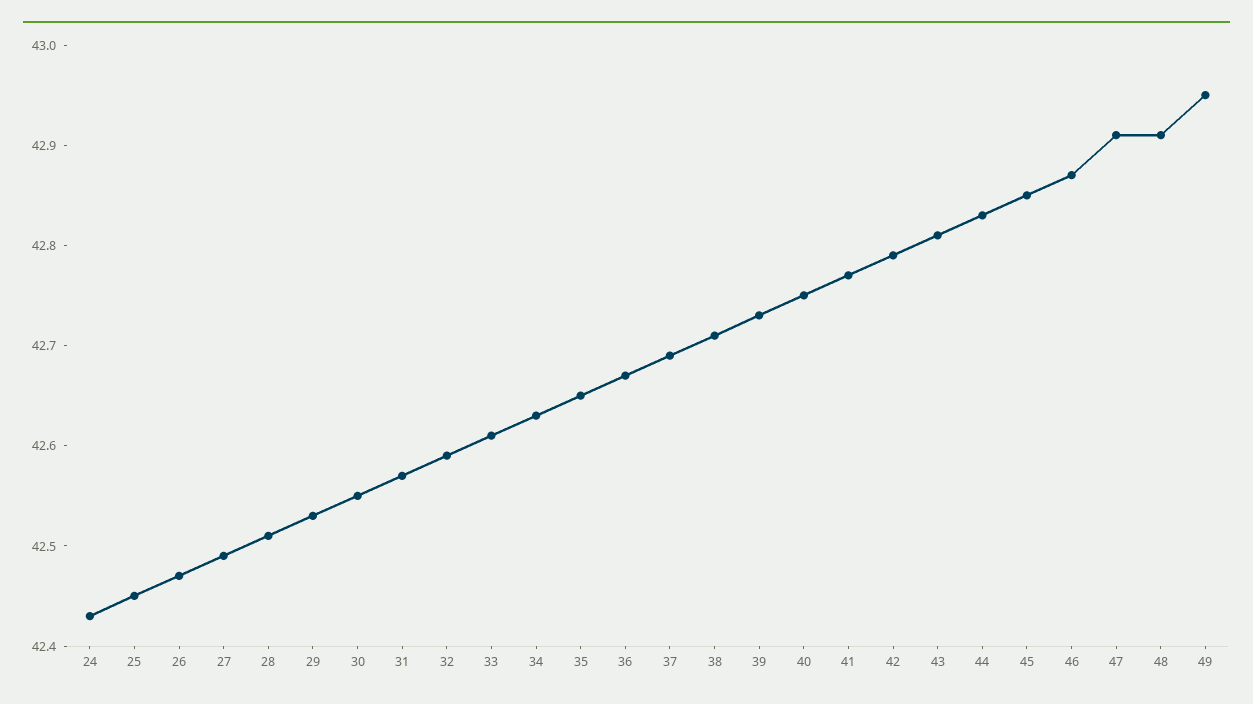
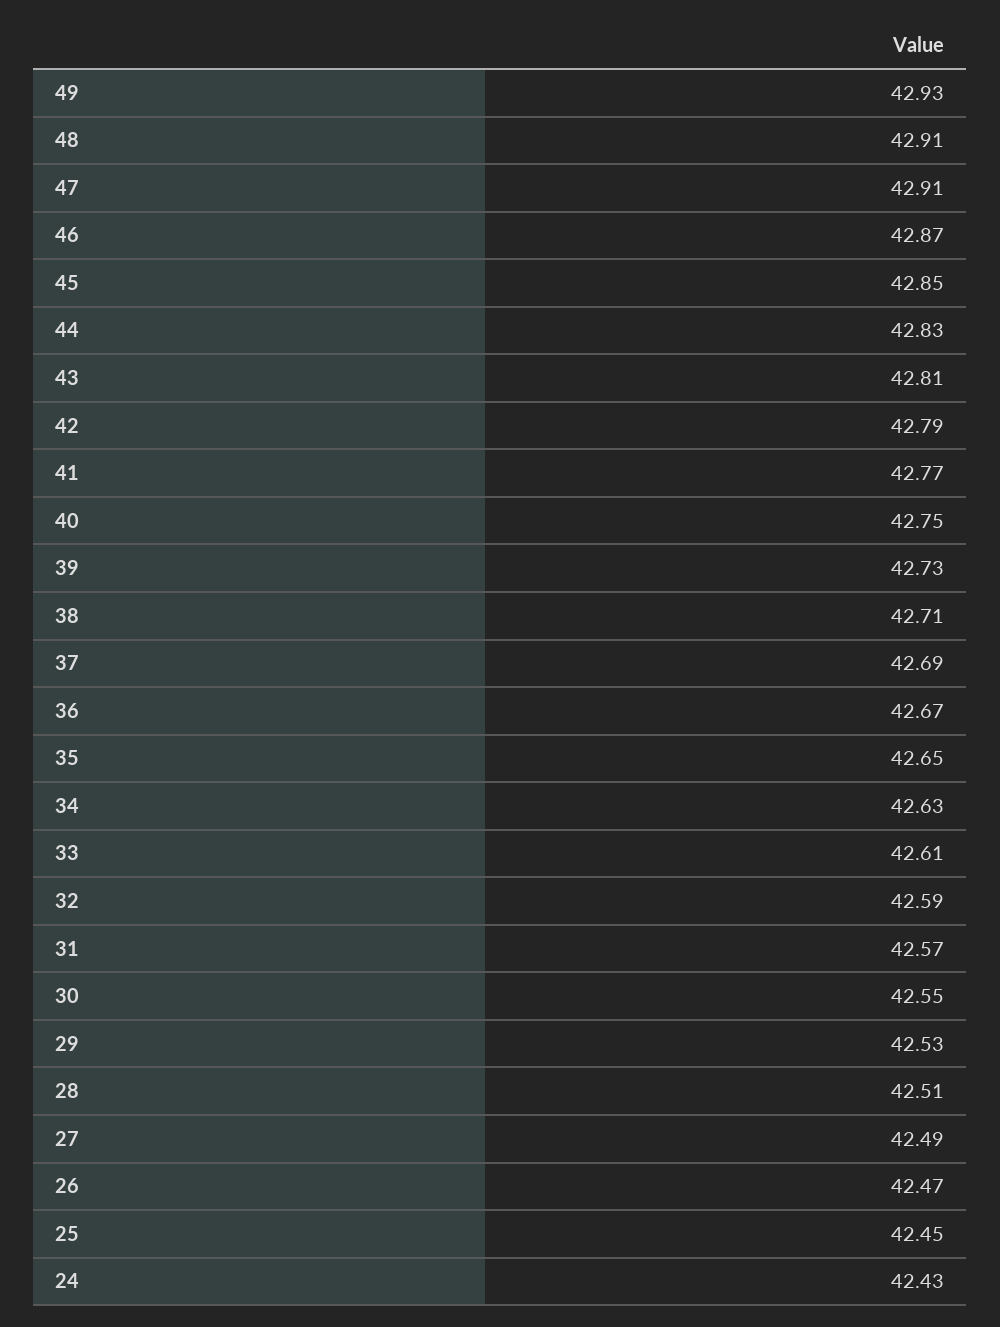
49: 42.95 -> 42.93

